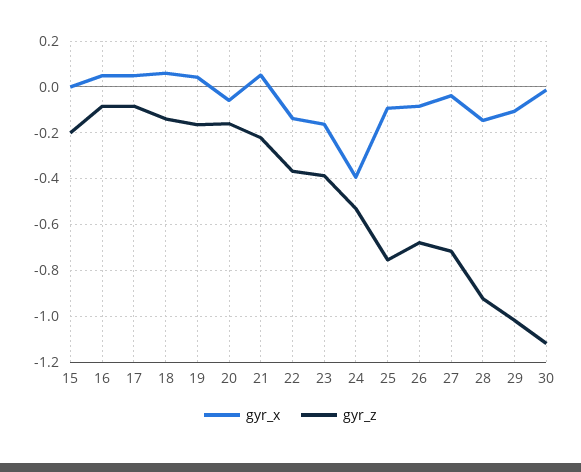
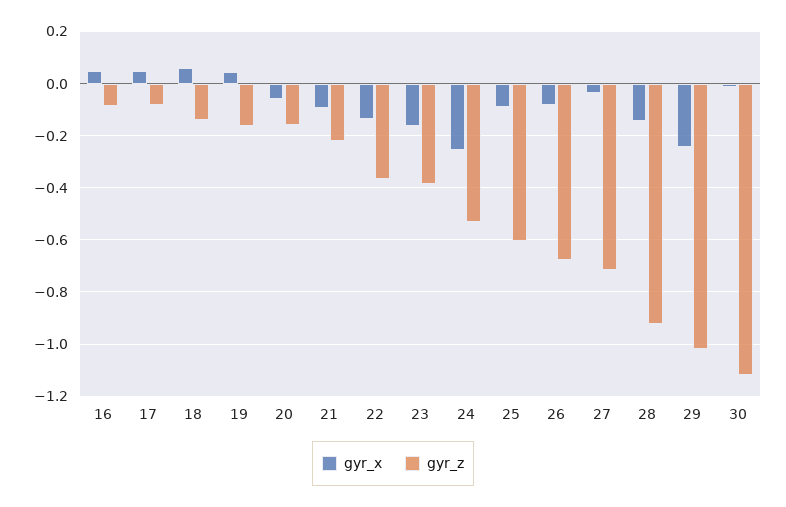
gyr_x, 15: 0 -> none
gyr_z, 15: -0.2 -> none
gyr_x, 21: 0.05 -> -0.1
gyr_x, 24: -0.4 -> -0.25
gyr_z, 25: -0.75 -> -0.6
gyr_x, 29: -0.1 -> -0.25

